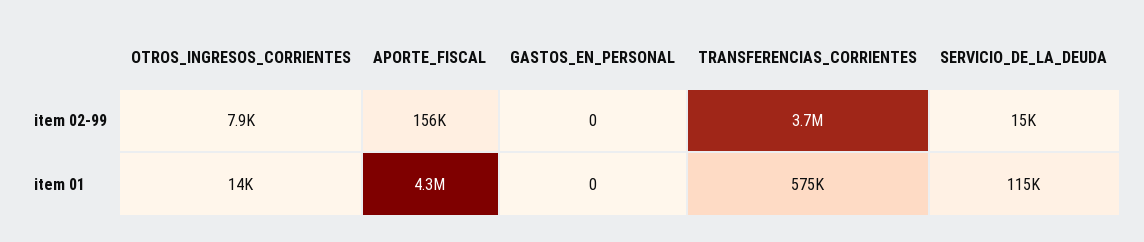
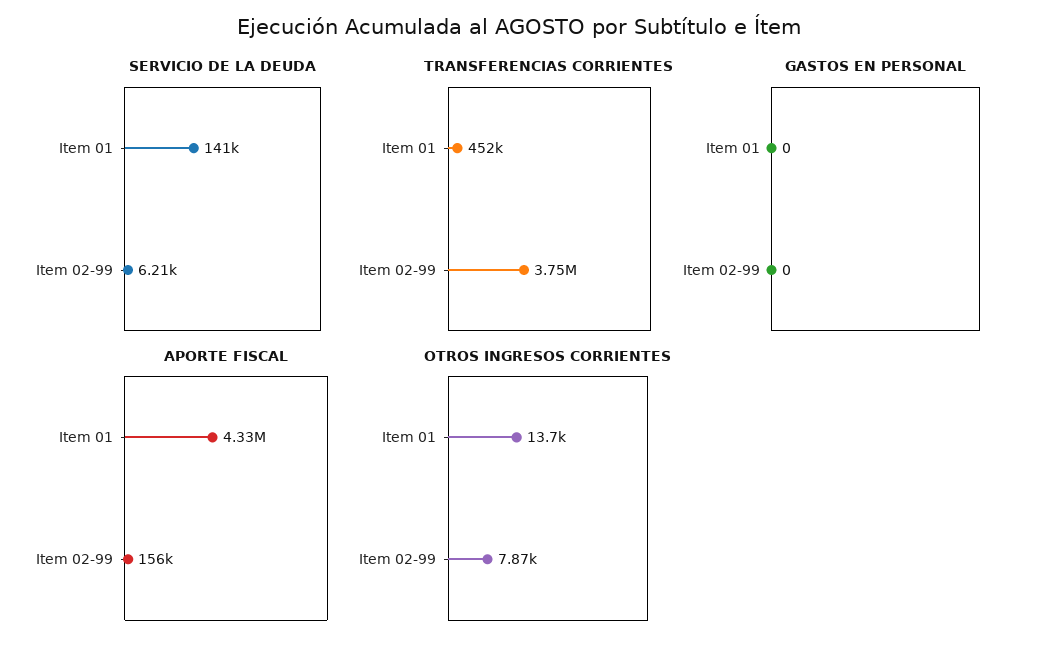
SERVICIO_DE_LA_DEUDA, item 02-99: 15000 -> 6210
TRANSFERENCIAS_CORRIENTES, item 01: 575000 -> 452000
SERVICIO_DE_LA_DEUDA, item 01: 115000 -> 141000

